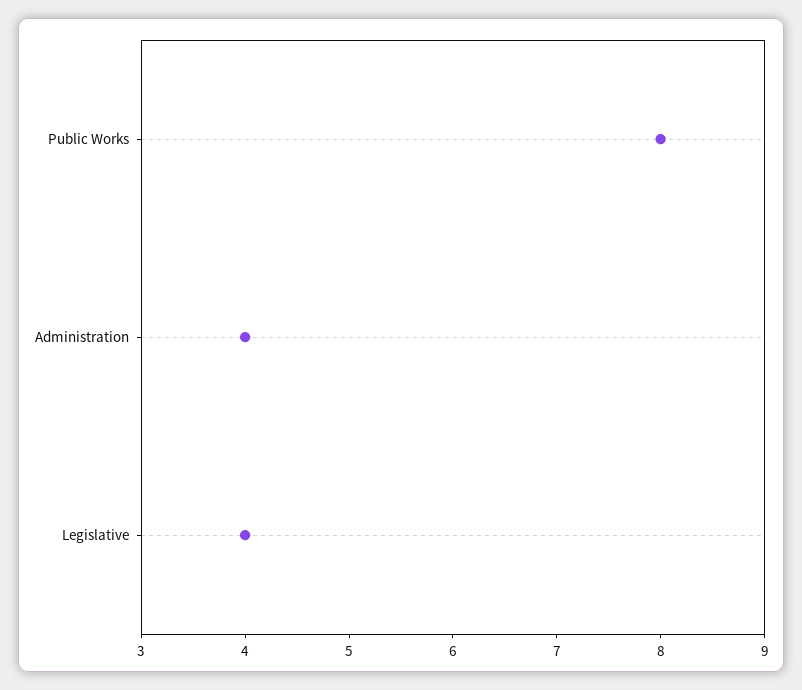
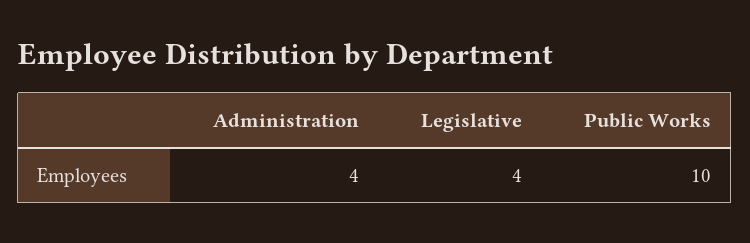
Public Works: 8 -> 10

